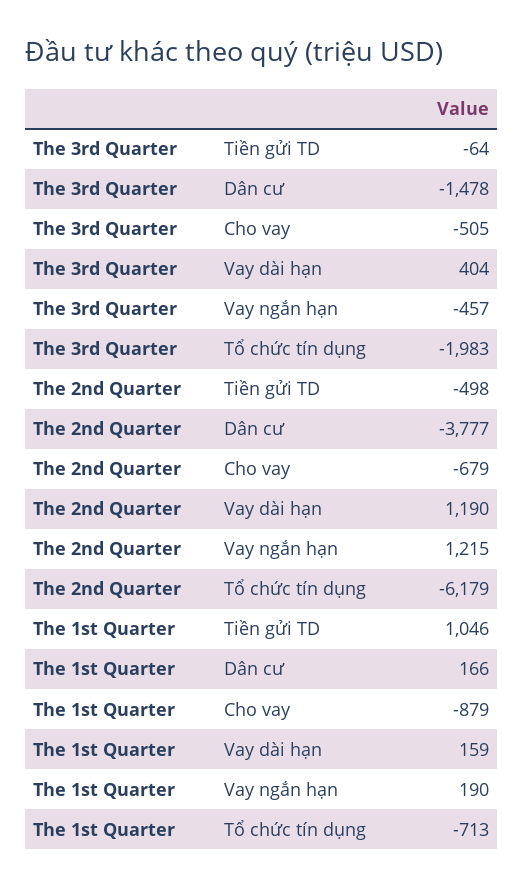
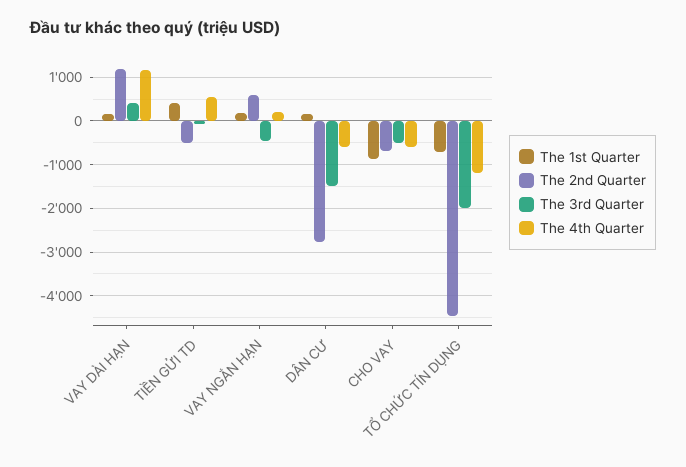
The 2nd Quarter, Dân cư: -3777 -> -2800
The 2nd Quarter, Vay ngắn hạn: 1215 -> 600
The 2nd Quarter, Tổ chức tín dụng: -6179 -> -4400
The 1st Quarter, Tiền gửi TD: 1046 -> 400
The 4th Quarter, Vay dài hạn: none -> 1200
The 4th Quarter, Tiền gửi TD: none -> 600
The 4th Quarter, Vay ngắn hạn: none -> 200
The 4th Quarter, Dân cư: none -> -600
The 4th Quarter, Cho vay: none -> -600
The 4th Quarter, Tổ chức tín dụng: none -> -1200

